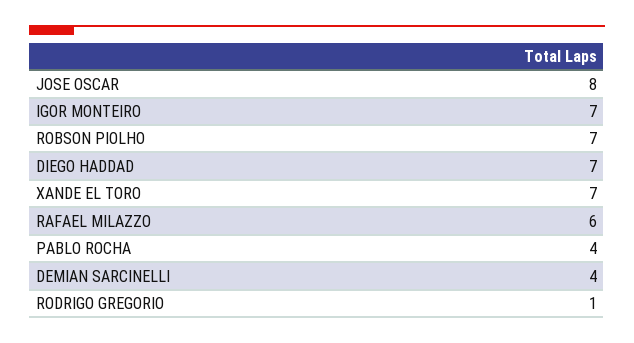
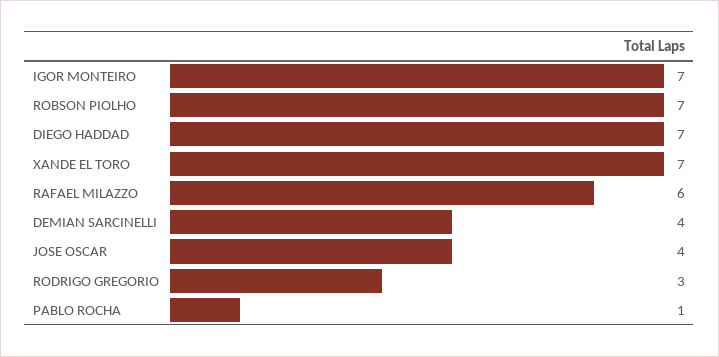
JOSE OSCAR: 8 -> 4
PABLO ROCHA: 4 -> 1
RODRIGO GREGORIO: 1 -> 3

